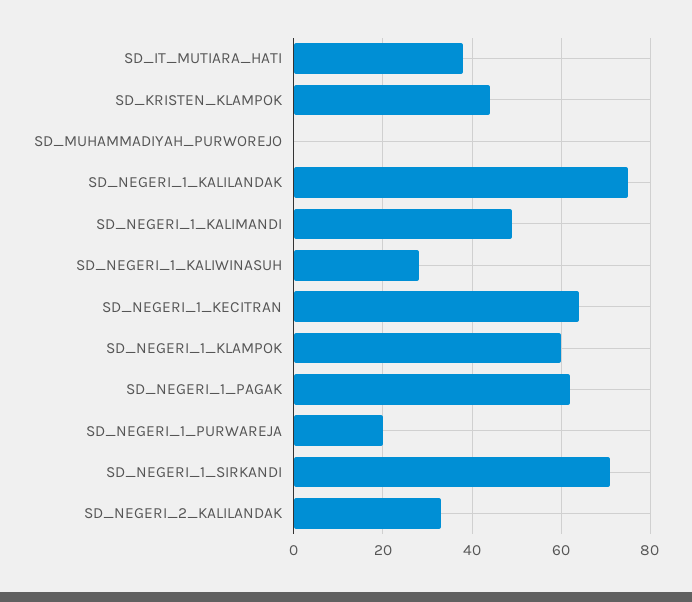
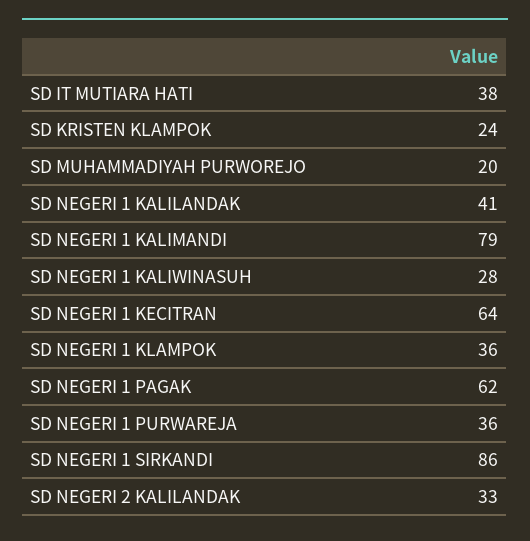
SD_KRISTEN_KLAMPOK: 45 -> 24
SD_MUHAMMADIYAH_PURWOREJO: 0 -> 20
SD_NEGERI_1_KALILANDAK: 75 -> 41
SD_NEGERI_1_KALIMANDI: 50 -> 79
SD_NEGERI_1_KLAMPOK: 60 -> 36
SD_NEGERI_1_PURWAREJA: 20 -> 36
SD_NEGERI_1_SIRKANDI: 70 -> 86

